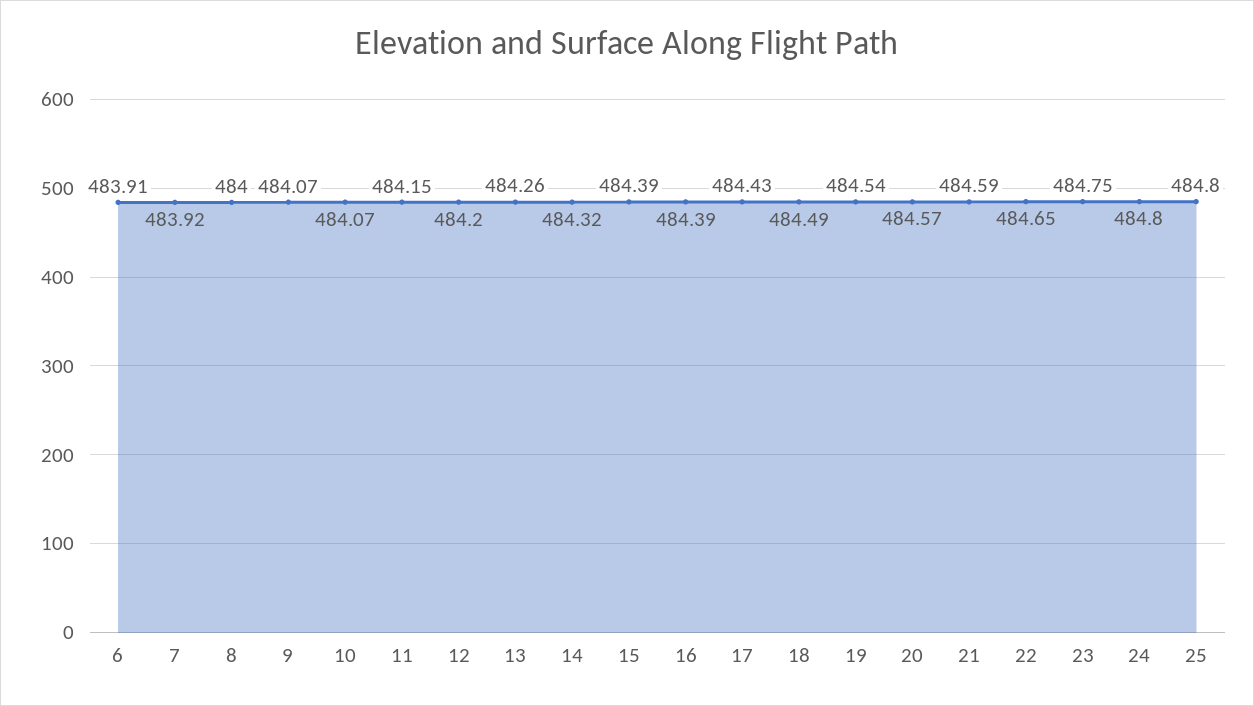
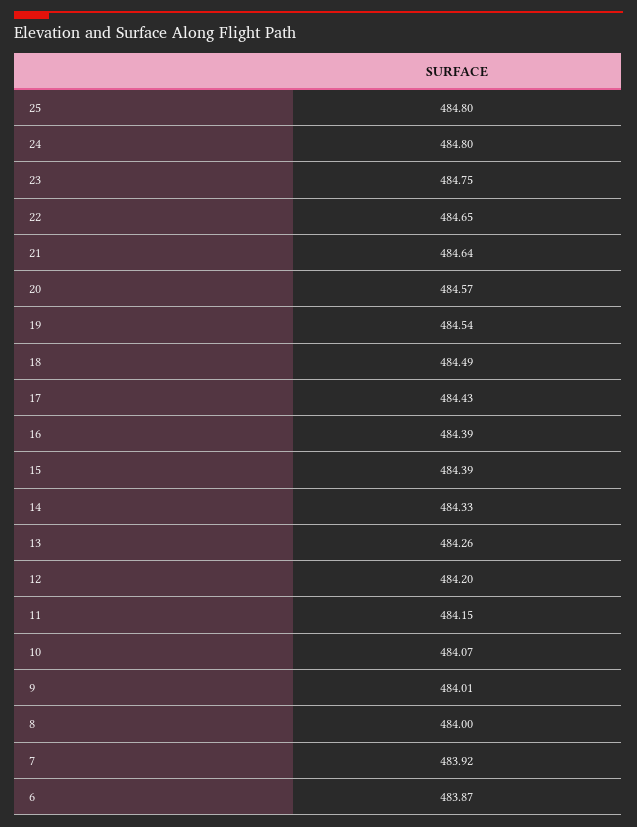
6: 483.91 -> 483.87
9: 484.07 -> 484.01
14: 484.32 -> 484.33
21: 484.59 -> 484.64

